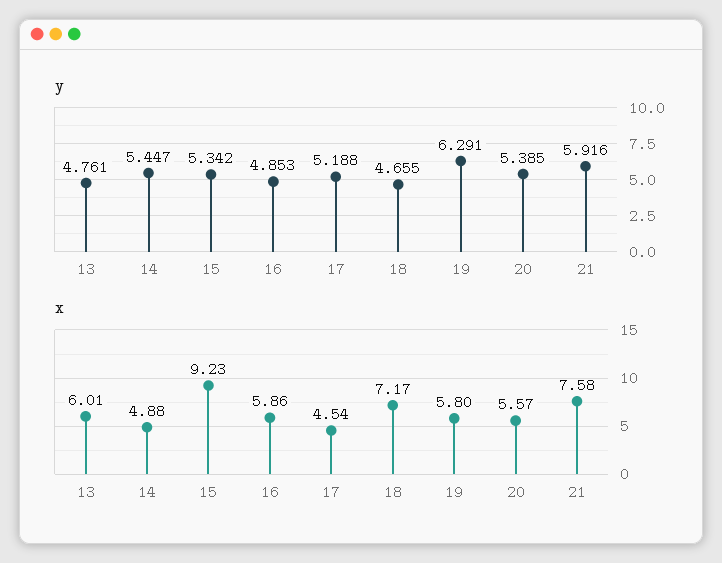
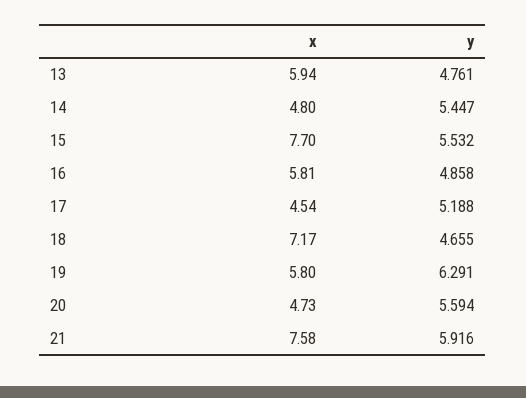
y, 15: 5.342 -> 5.532
y, 16: 4.853 -> 4.858
y, 20: 5.385 -> 5.594
x, 13: 6.01 -> 5.94
x, 14: 4.88 -> 4.8
x, 15: 9.23 -> 7.7
x, 16: 5.86 -> 5.81
x, 20: 5.57 -> 4.73

